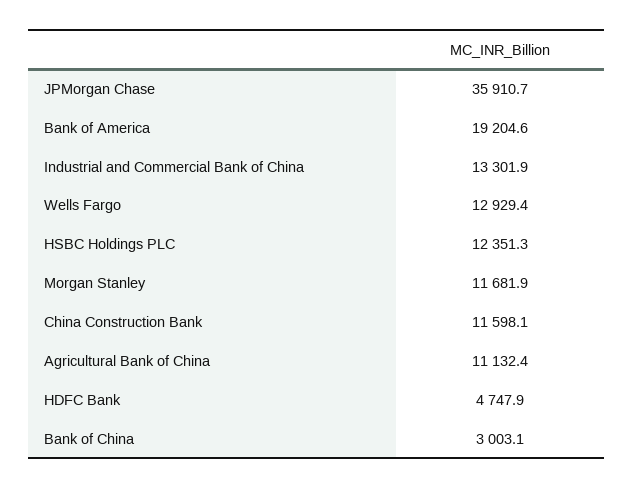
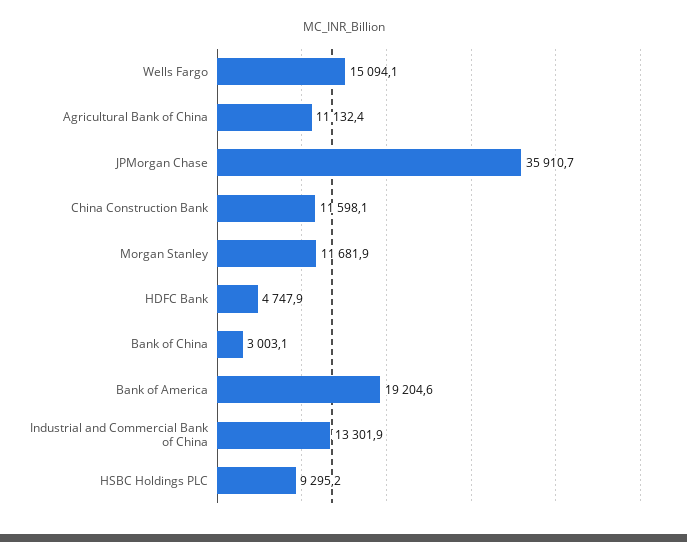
Wells Fargo: 12929.4 -> 15094.1
HSBC Holdings PLC: 12351.3 -> 9295.2

